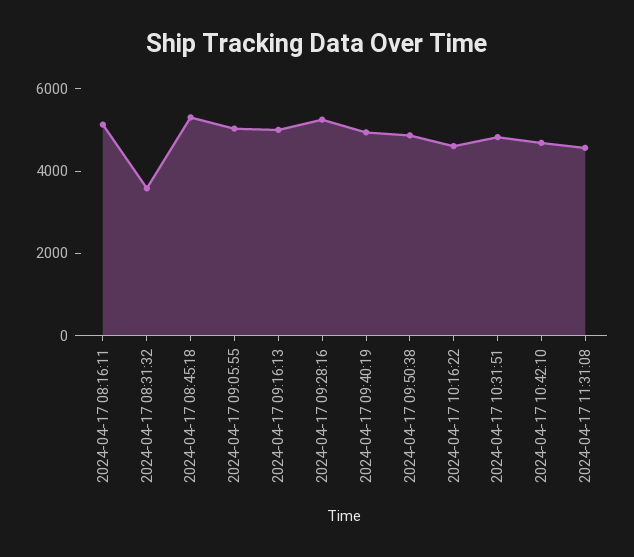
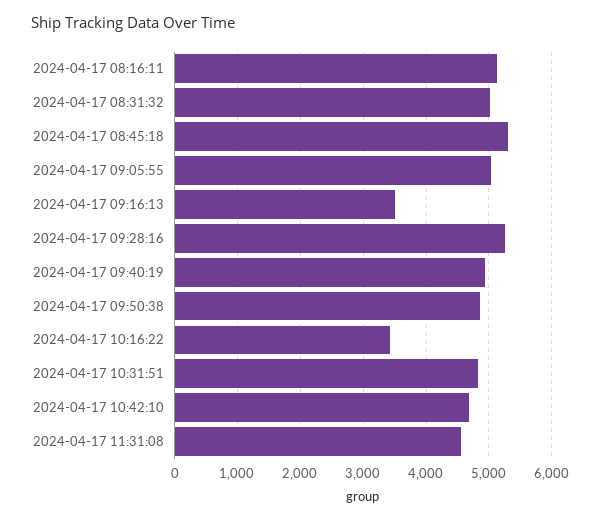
2024-04-17 08:31:32: 3500 -> 5000
2024-04-17 09:16:13: 5000 -> 3500
2024-04-17 10:16:22: 4500 -> 3400

